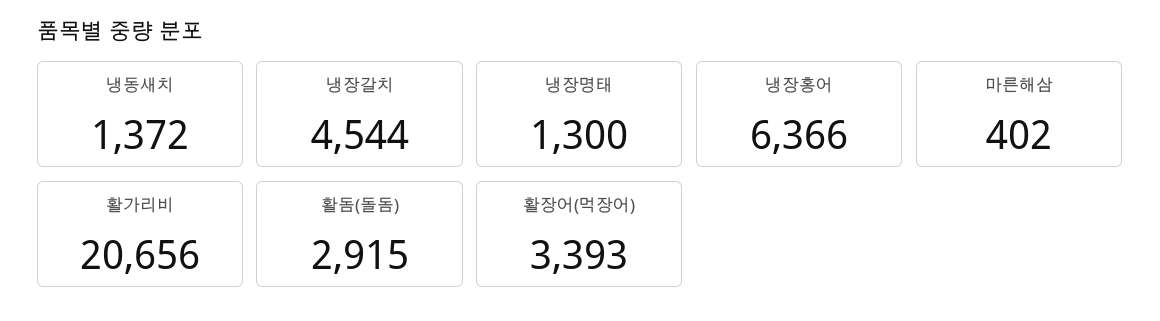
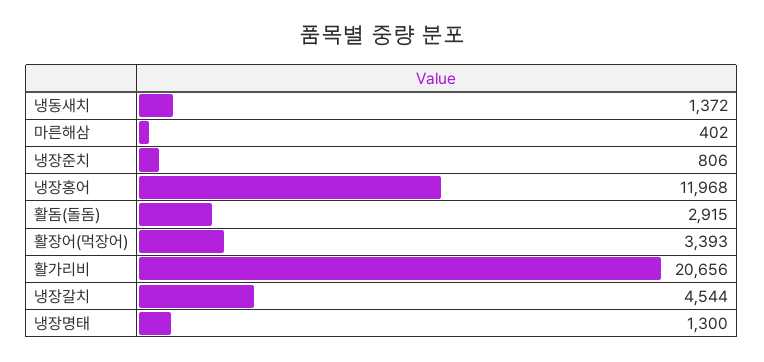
냉장홍어: 6366 -> 11968
냉장준치: none -> 806

